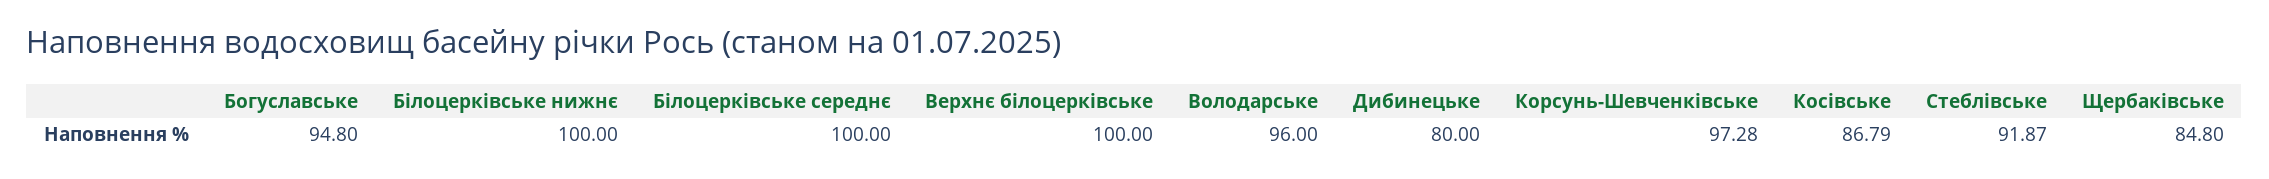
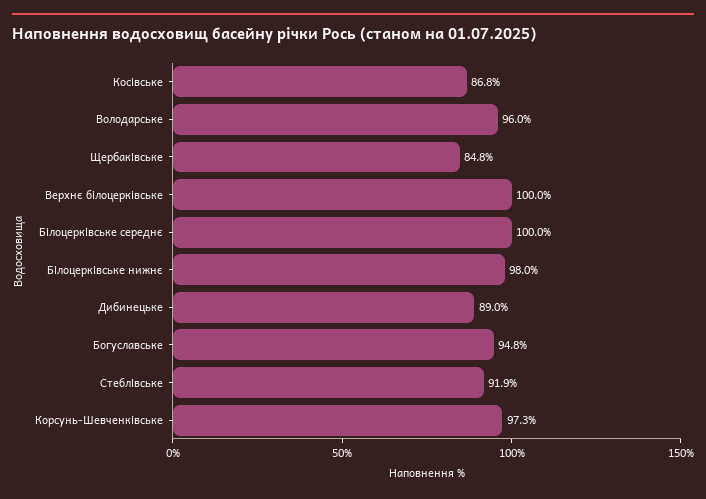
Білоцерківське нижнє: 100 -> 98
Дибинецьке: 80 -> 89

